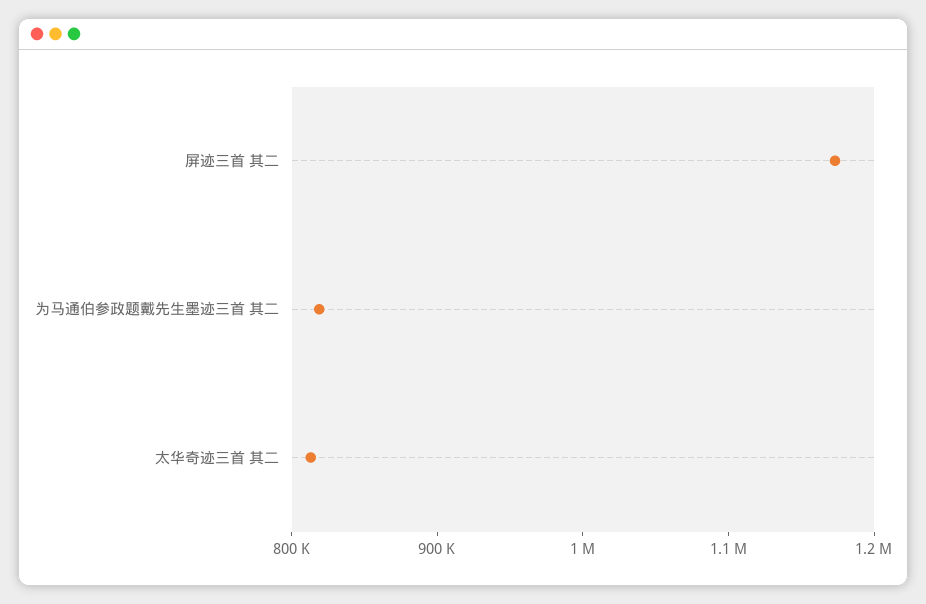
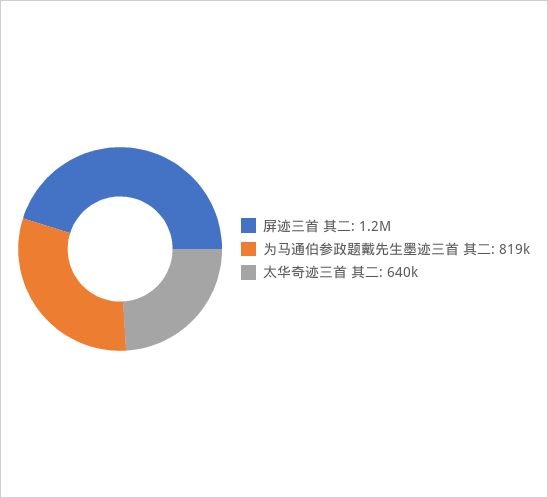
太华奇迹三首 其二: 820000 -> 640000

